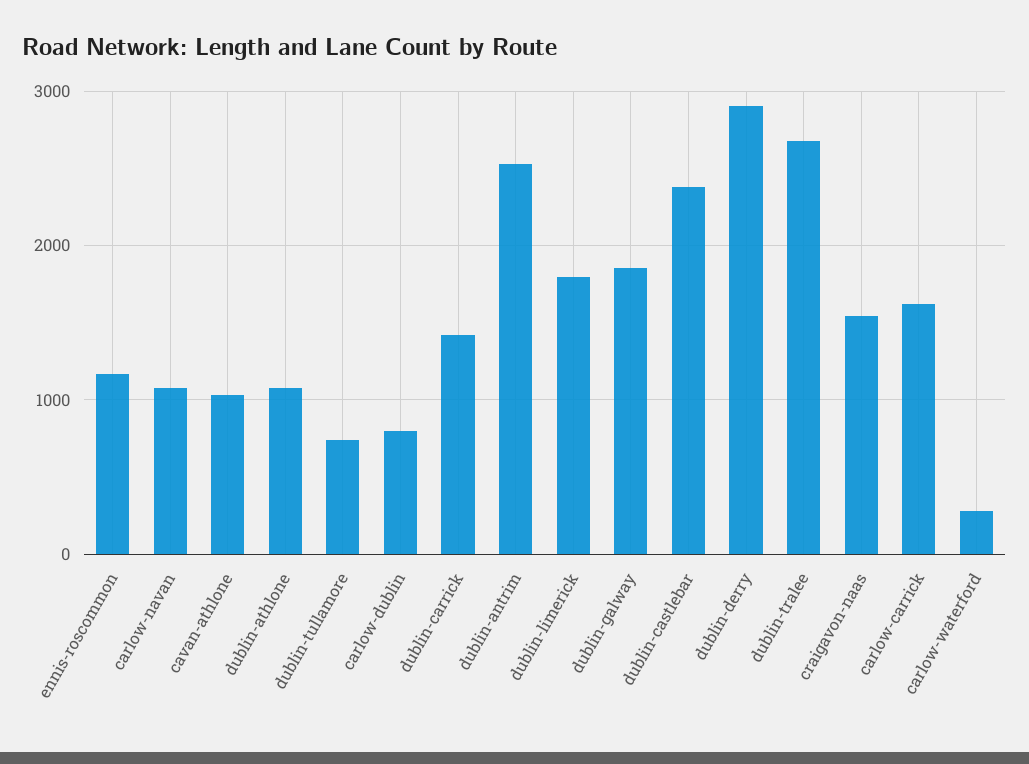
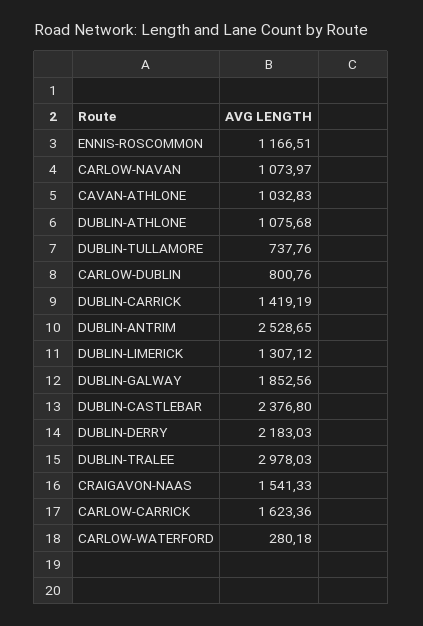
dublin-limerick: 1800 -> 1307.12
dublin-derry: 2900 -> 2183.03
dublin-tralee: 2700 -> 2978.03

